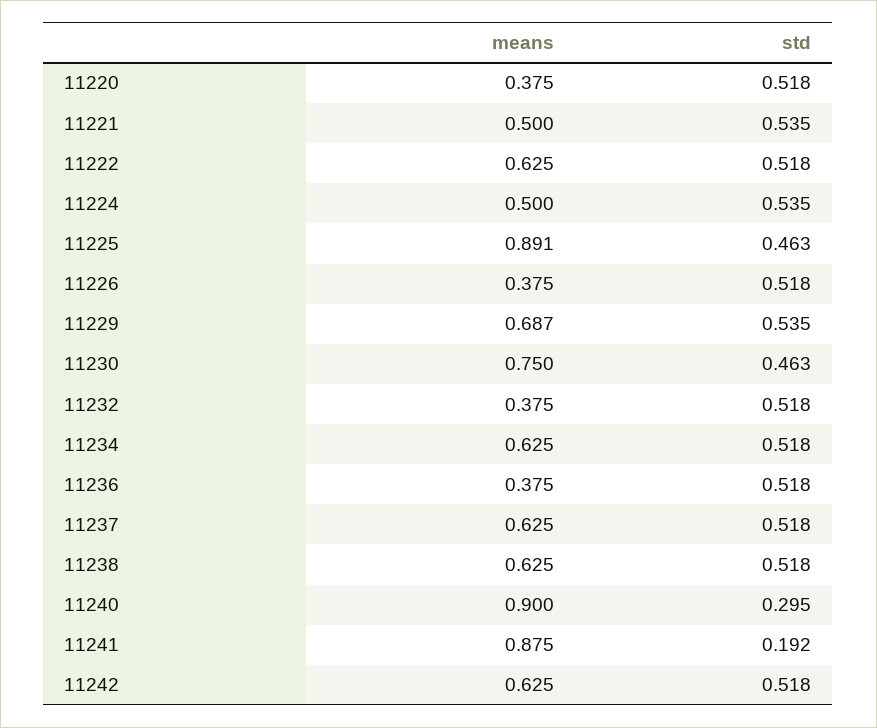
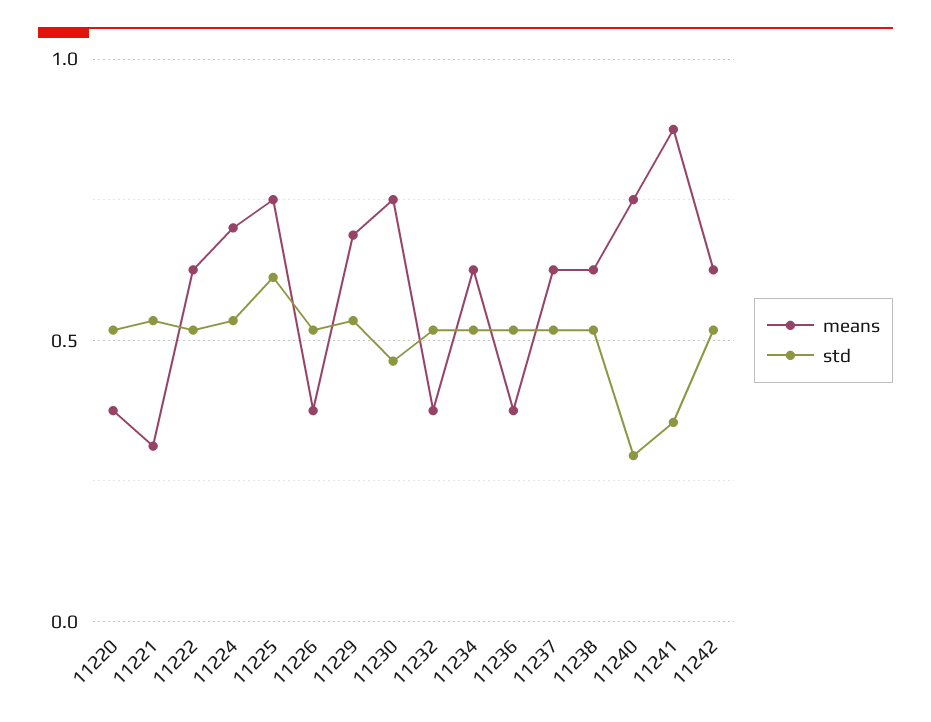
means, 11221: 0.5 -> 0.3
means, 11224: 0.5 -> 0.7
means, 11225: 0.891 -> 0.75
std, 11225: 0.463 -> 0.6
means, 11240: 0.9 -> 0.75
std, 11241: 0.192 -> 0.35

